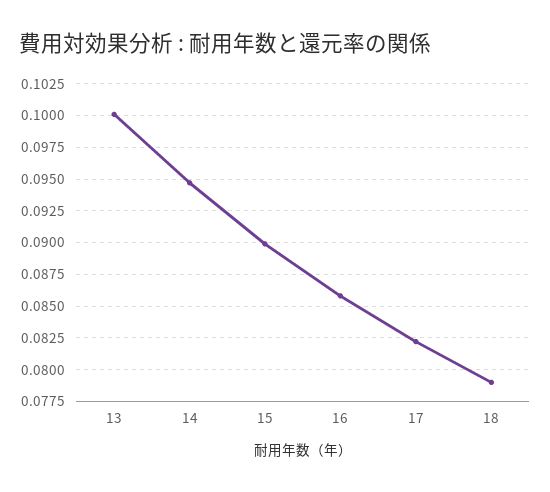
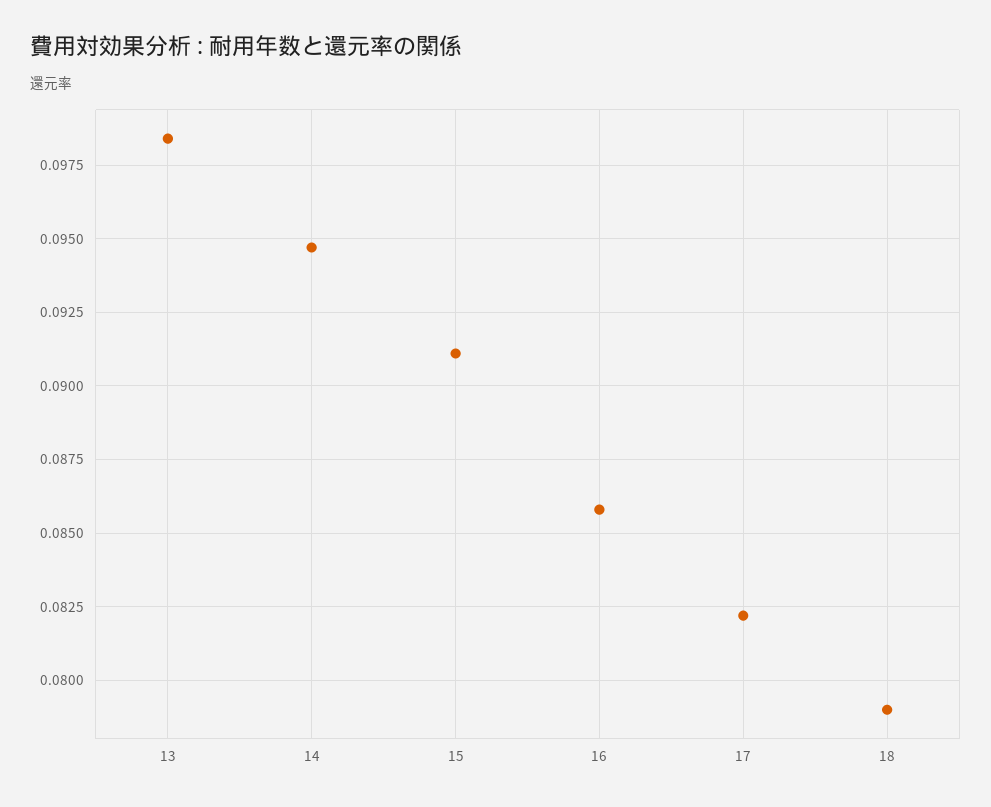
13: 0.1 -> 0.0985
15: 0.09 -> 0.091

